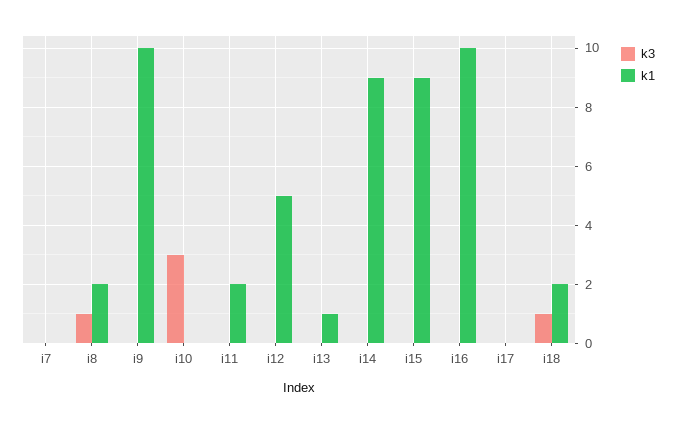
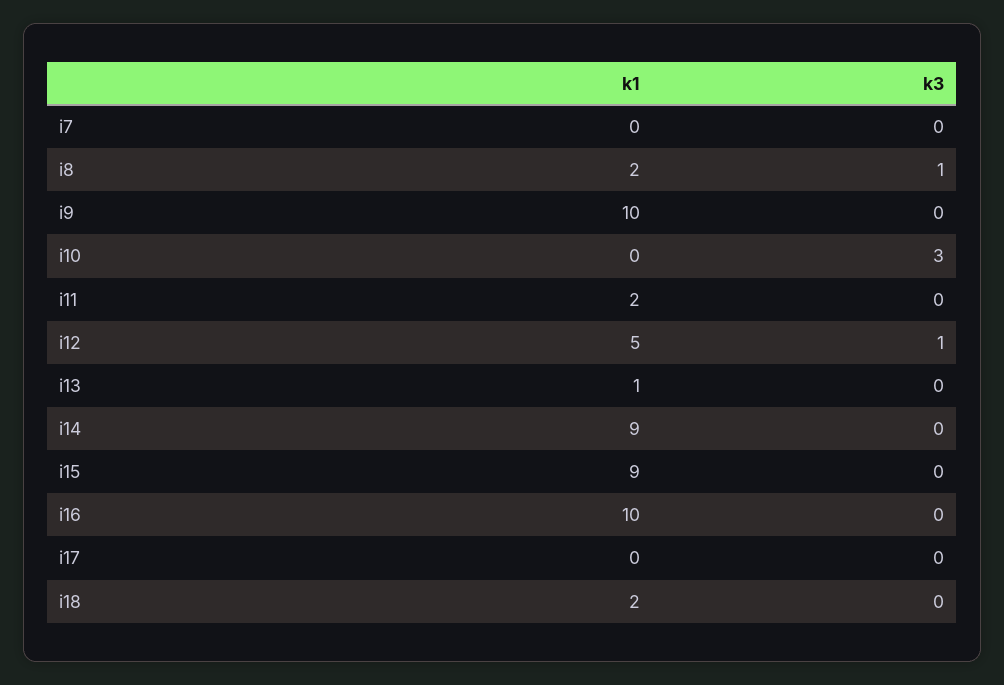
k3, i12: 0 -> 1
k3, i18: 1 -> 0

